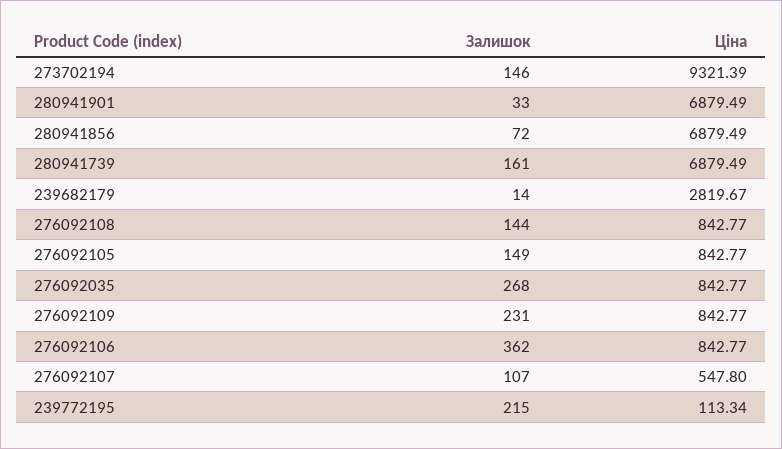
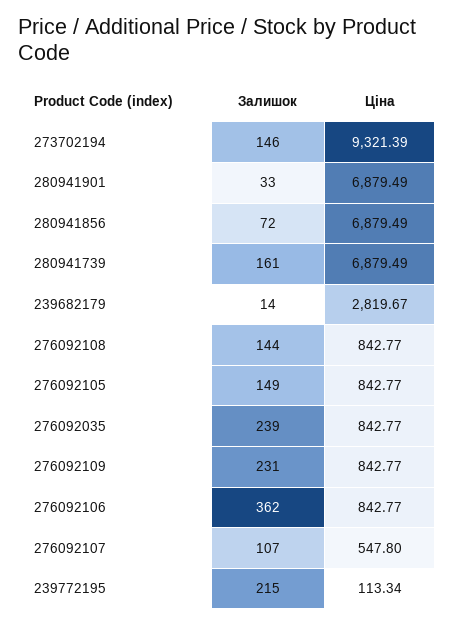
Залишок, 276092035: 268 -> 239

